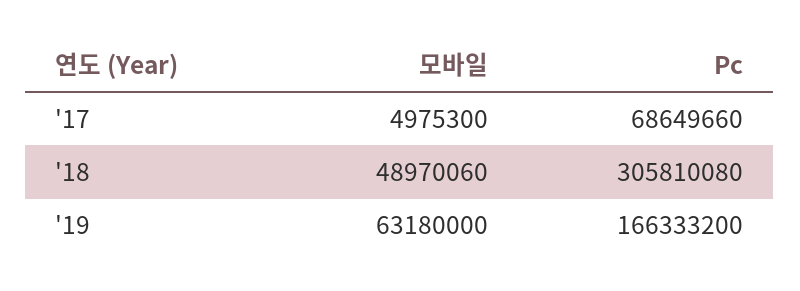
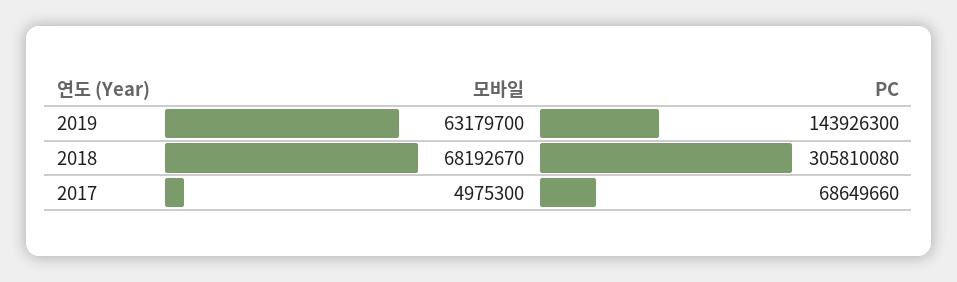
모바일, '18: 48970060 -> 68192670
모바일, '19: 63180000 -> 63179700
Pc, '19: 166333200 -> 143926300

